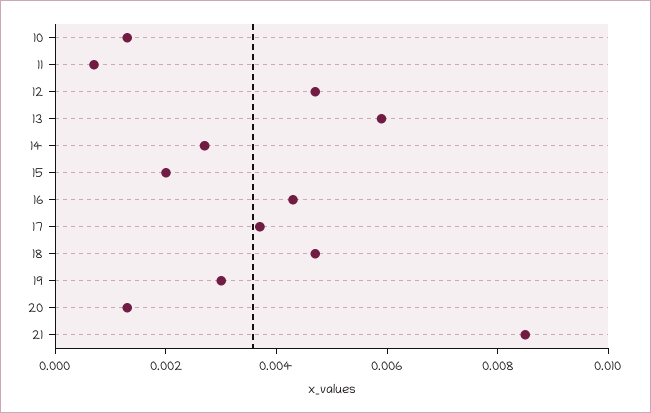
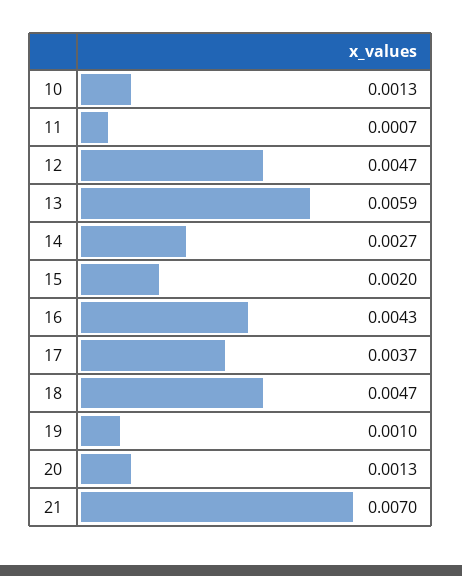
19: 0.003 -> 0.001
21: 0.0085 -> 0.007

